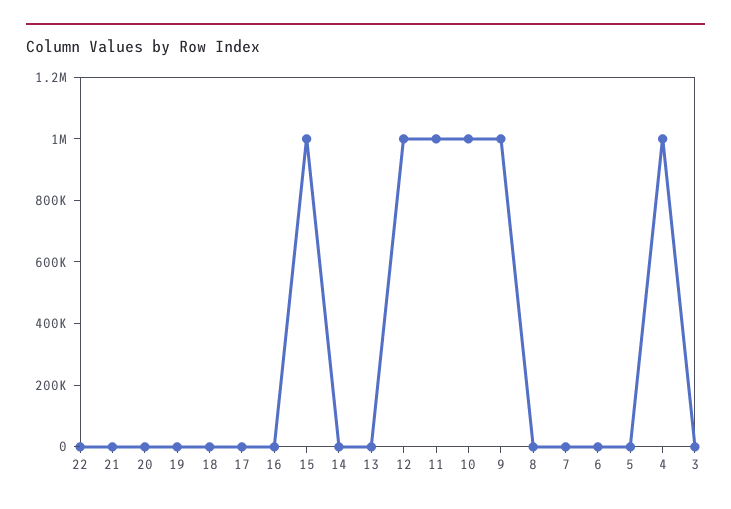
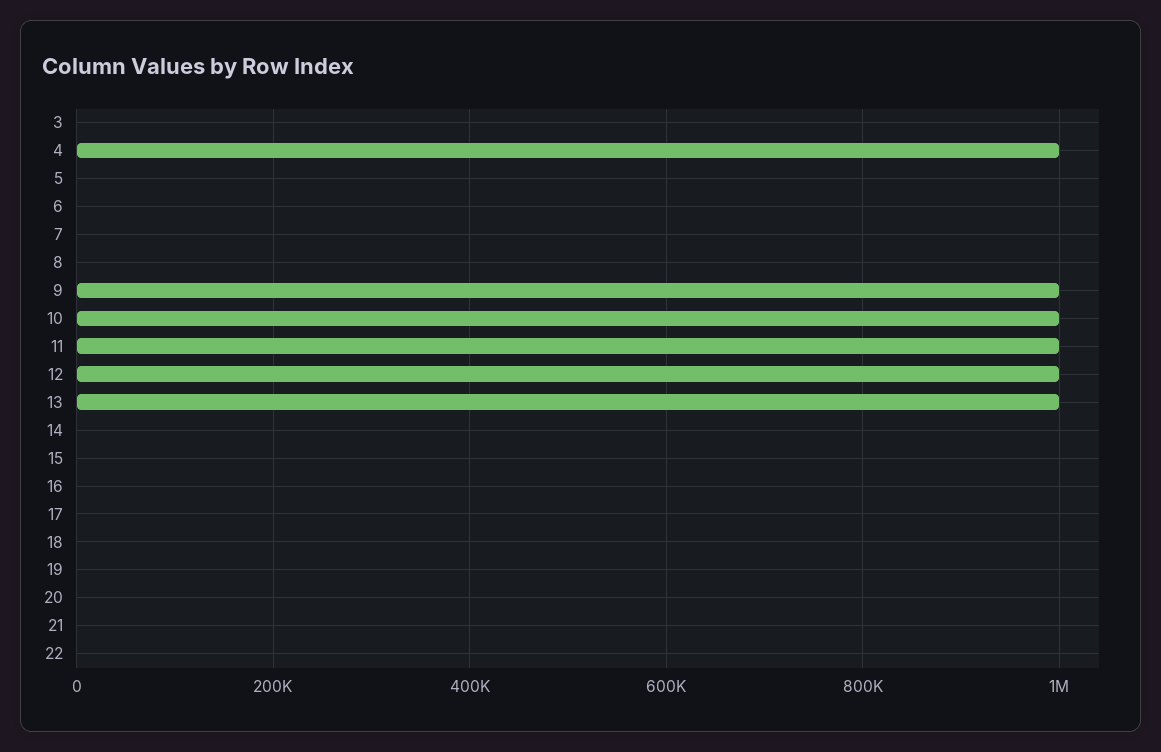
15: 1000000 -> 0
13: 0 -> 1000000

